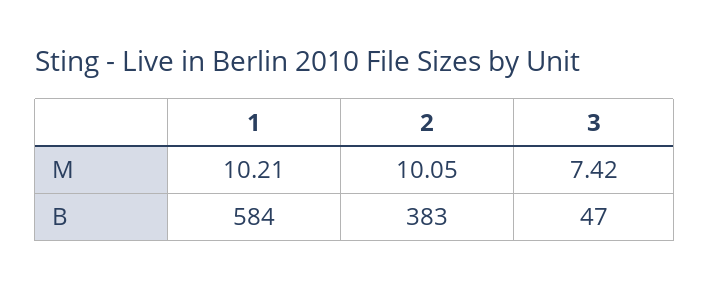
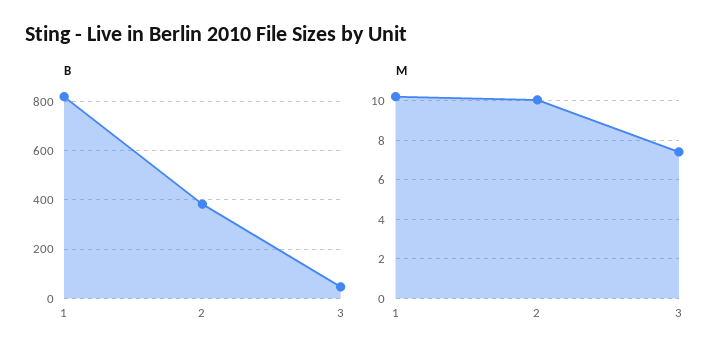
B, 1: 584 -> 825

